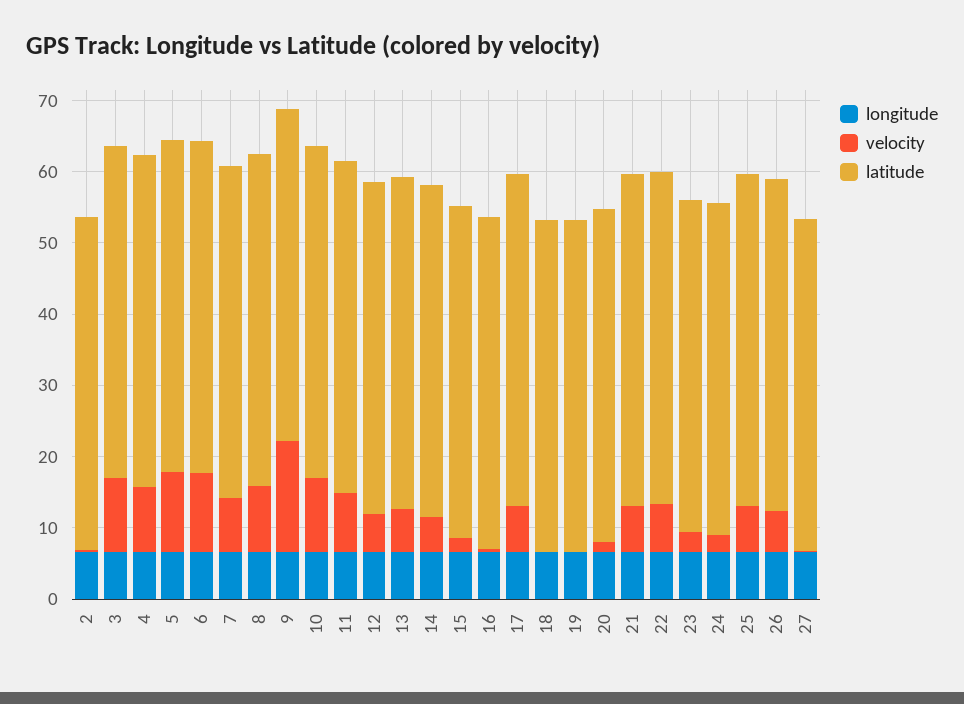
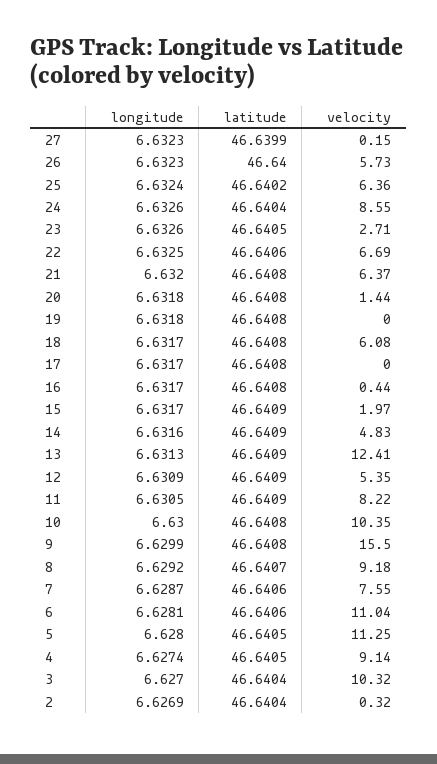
velocity, 13: 6 -> 12.41
velocity, 17: 6 -> 0
velocity, 18: 0 -> 6.08
velocity, 24: 2 -> 8.55

